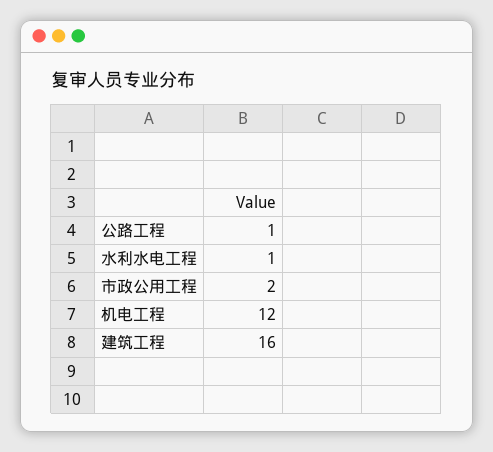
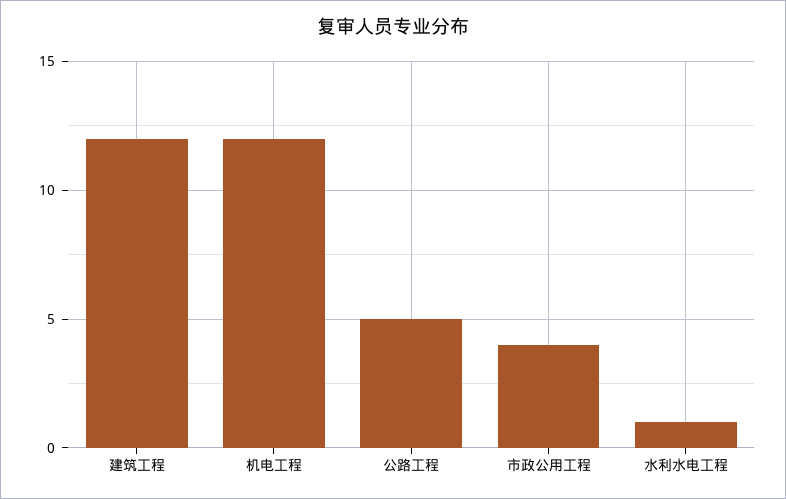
公路工程: 1 -> 5
市政公用工程: 2 -> 4
建筑工程: 16 -> 12

